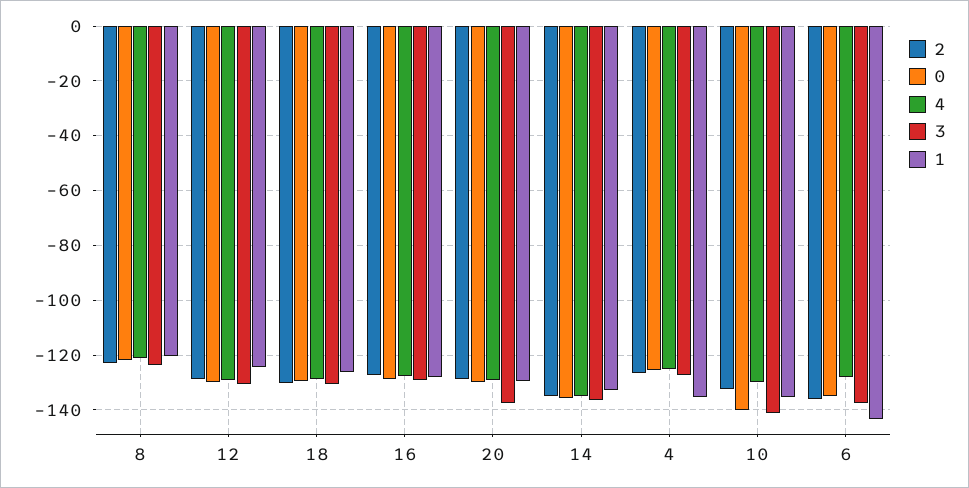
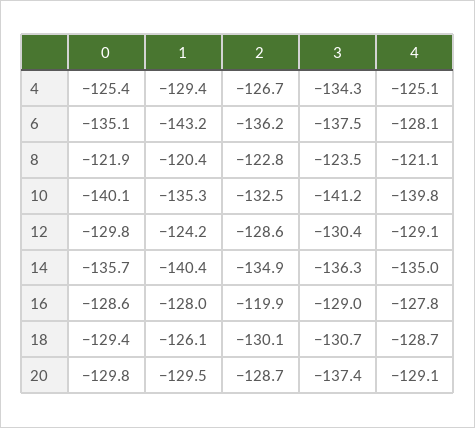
2, 16: -127.5 -> -119.9
1, 14: -132.5 -> -140.4
3, 4: -127.5 -> -134.3
1, 4: -135 -> -129.4
4, 10: -130 -> -139.8

